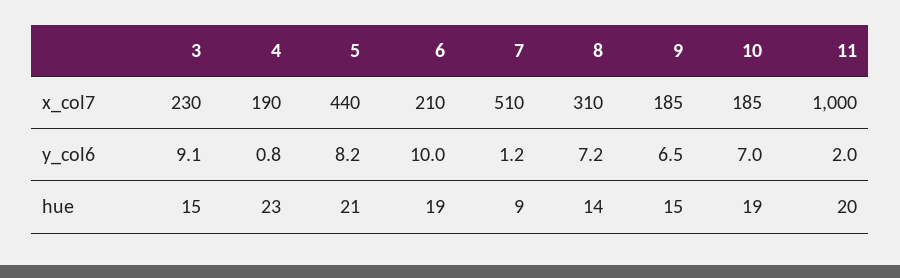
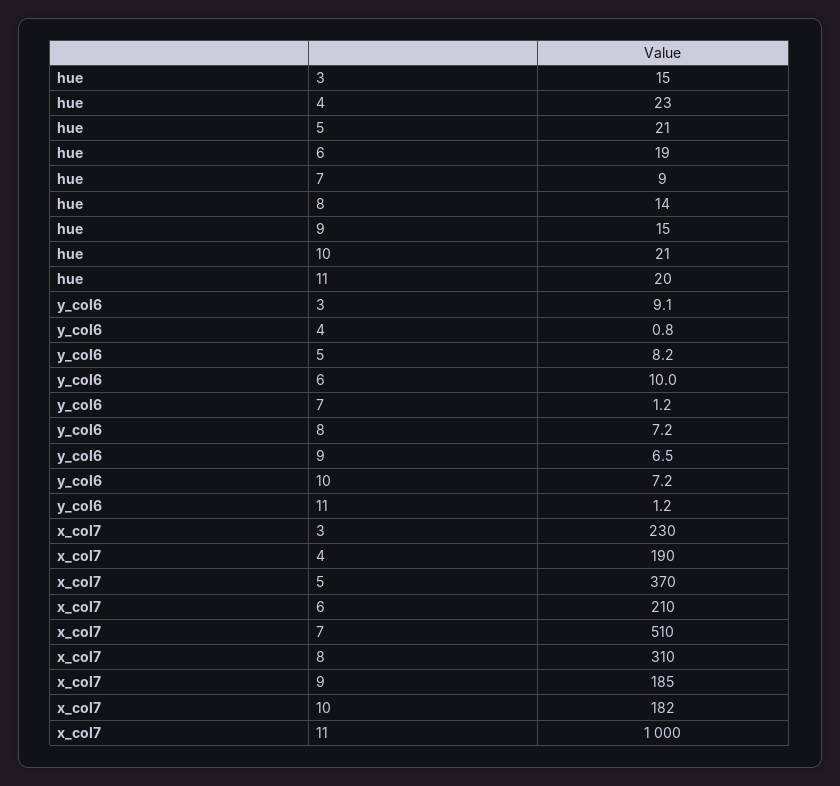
5, x_col7: 440 -> 370
10, x_col7: 185 -> 182
10, y_col6: 7 -> 7.2
11, y_col6: 2 -> 1.2
10, hue: 19 -> 21

